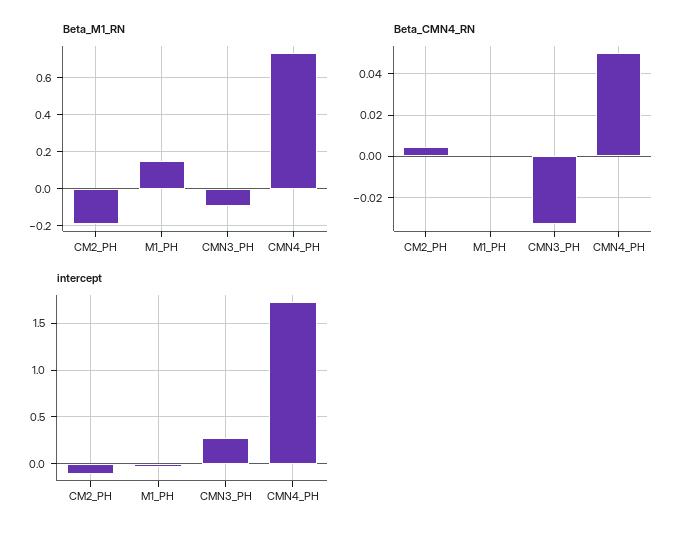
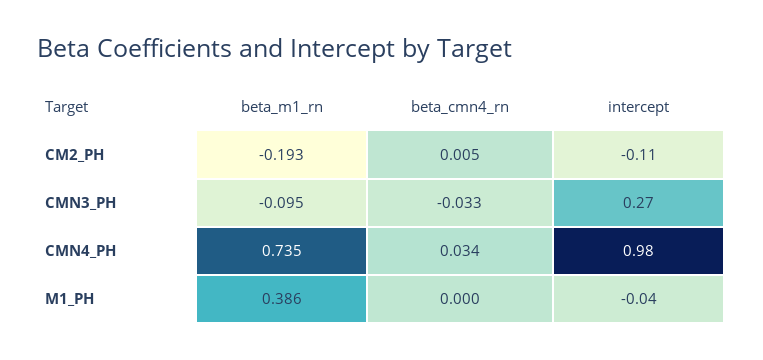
Beta_M1_RN, M1_PH: 0.15 -> 0.386
Beta_CMN4_RN, CMN4_PH: 0.05 -> 0.034
intercept, CMN4_PH: 1.7 -> 0.98

